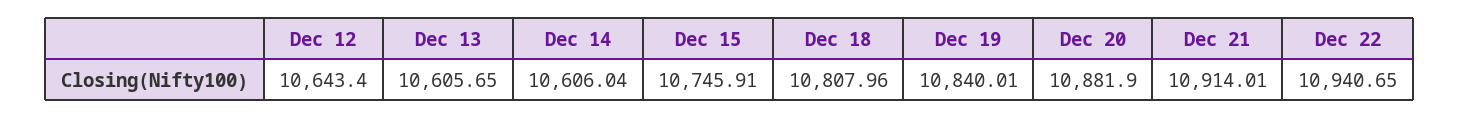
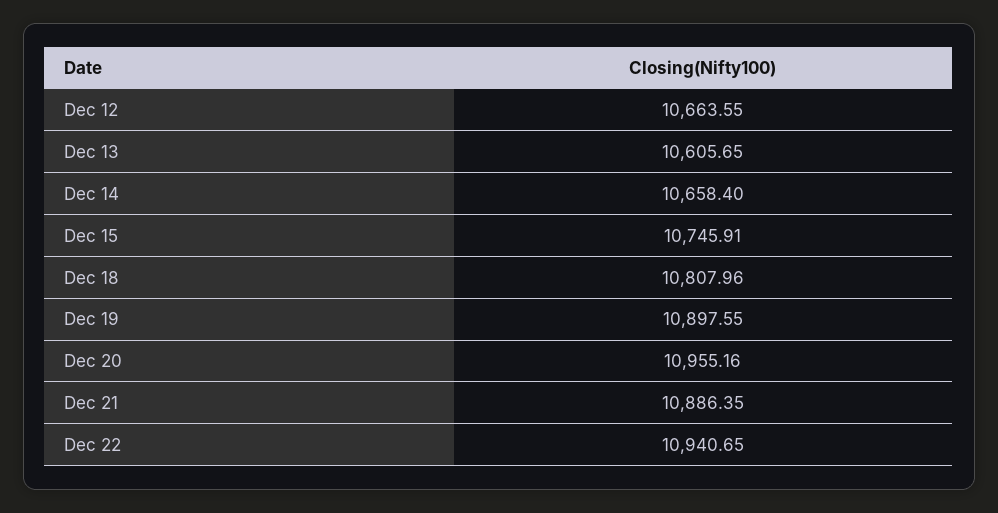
Dec 12: 10643.4 -> 10663.55
Dec 14: 10606.04 -> 10658.4
Dec 19: 10840.01 -> 10897.55
Dec 20: 10881.9 -> 10955.16
Dec 21: 10914.01 -> 10886.35

